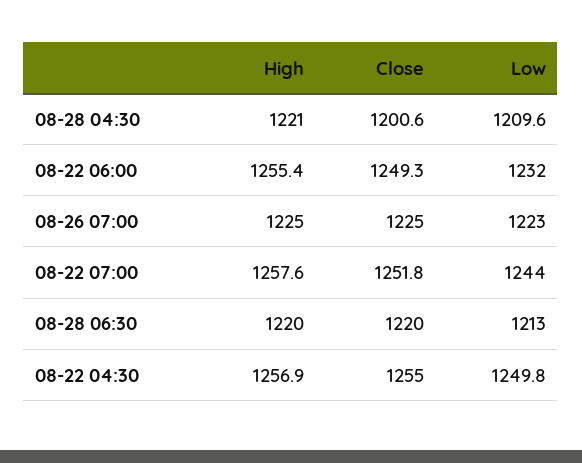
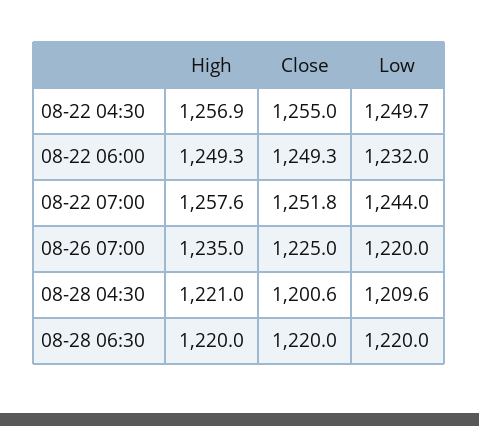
High, 08-22 06:00: 1255.4 -> 1249.3
High, 08-26 07:00: 1225 -> 1235
Low, 08-26 07:00: 1223 -> 1220
Low, 08-28 06:30: 1213 -> 1220
Low, 08-22 04:30: 1249.8 -> 1249.7

